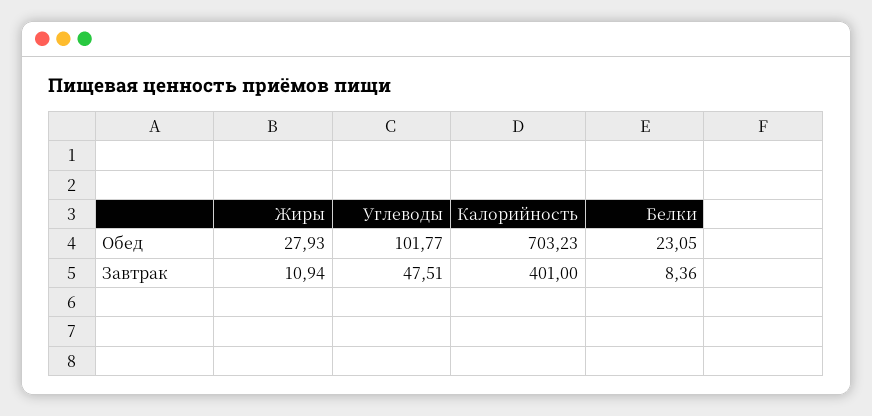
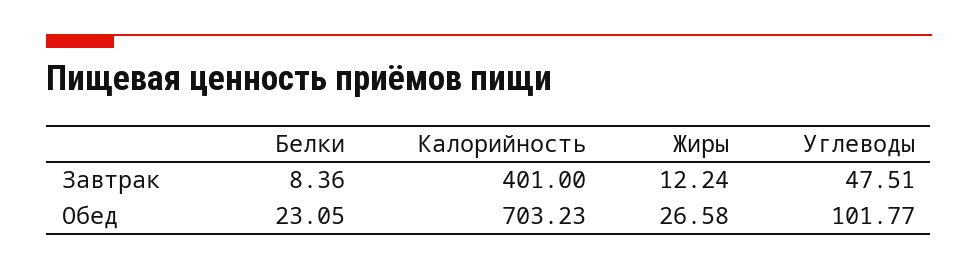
Жиры, Обед: 27.93 -> 26.58
Жиры, Завтрак: 10.94 -> 12.24

